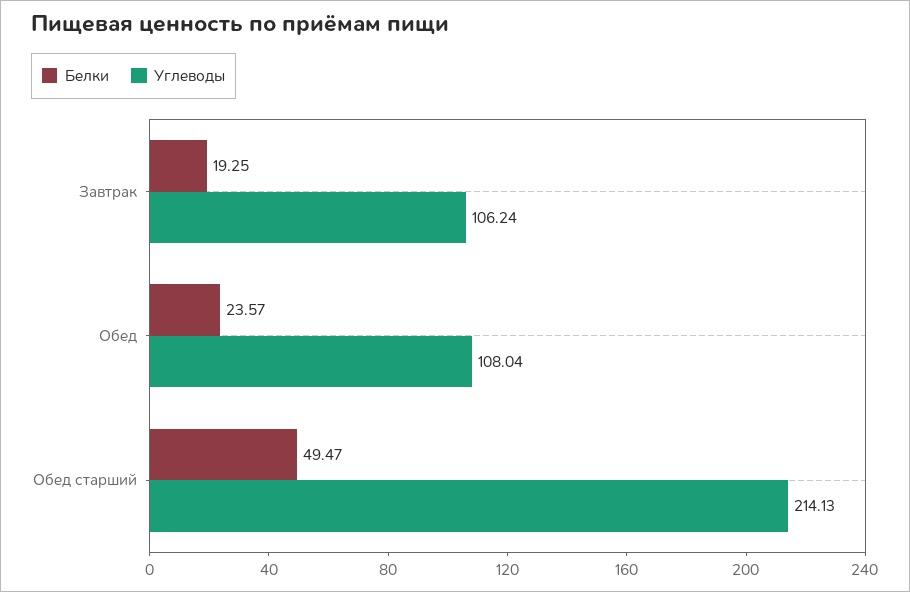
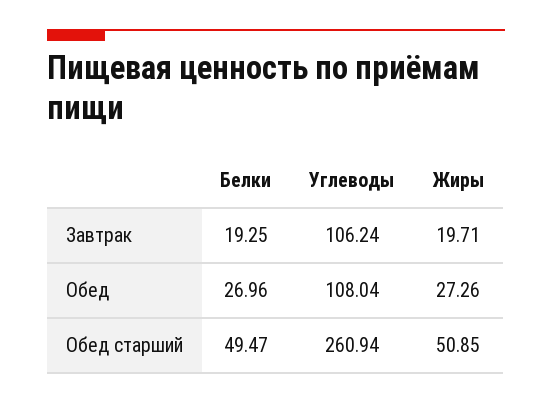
Белки, Обед: 23.57 -> 26.96
Углеводы, Обед старший: 214.13 -> 260.94
Жиры, Завтрак: none -> 19.71
Жиры, Обед: none -> 27.26
Жиры, Обед старший: none -> 50.85

